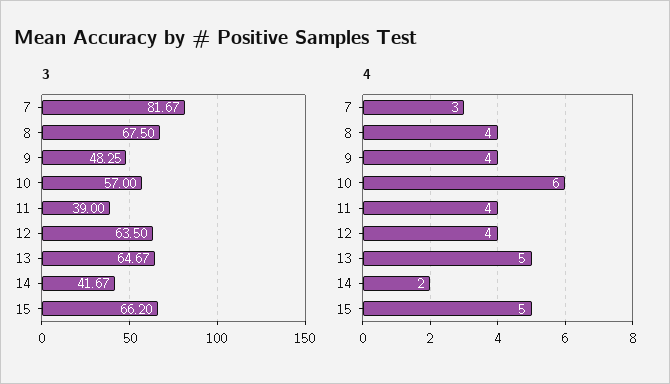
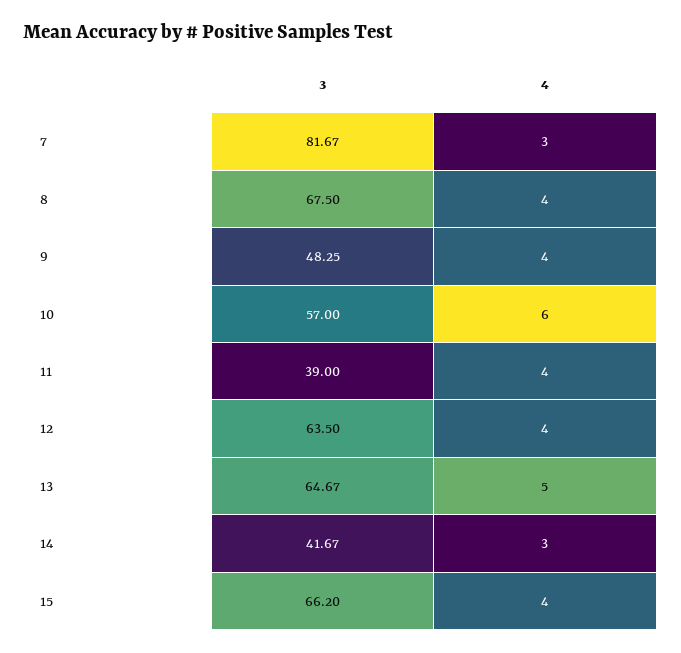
4, 14: 2 -> 3
4, 15: 5 -> 4

